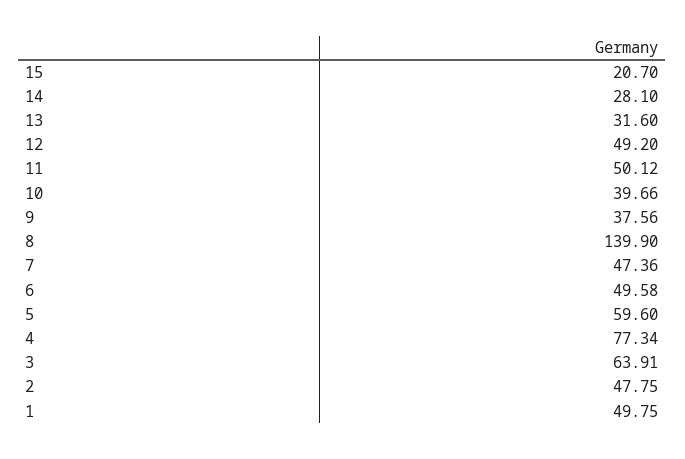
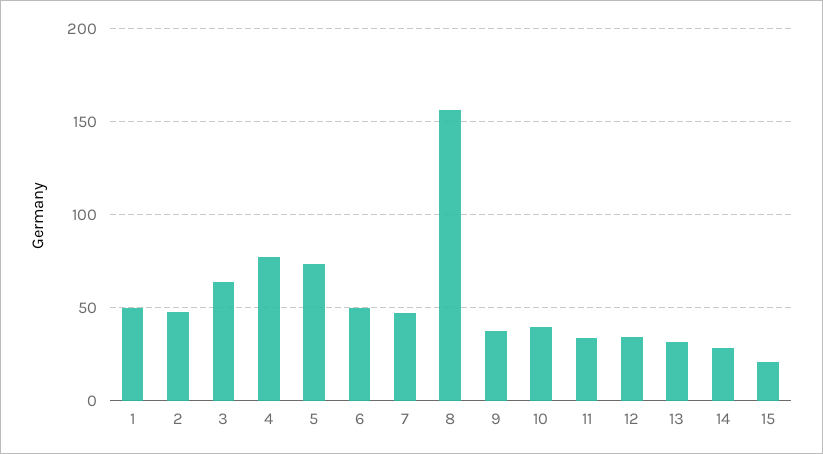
12: 49.2 -> 35
11: 50.12 -> 35
8: 139.9 -> 155
5: 59.6 -> 75

